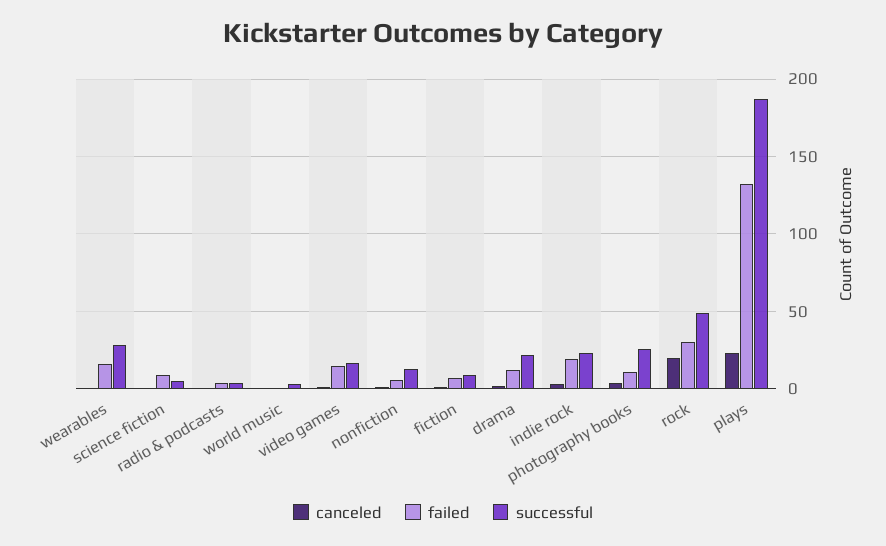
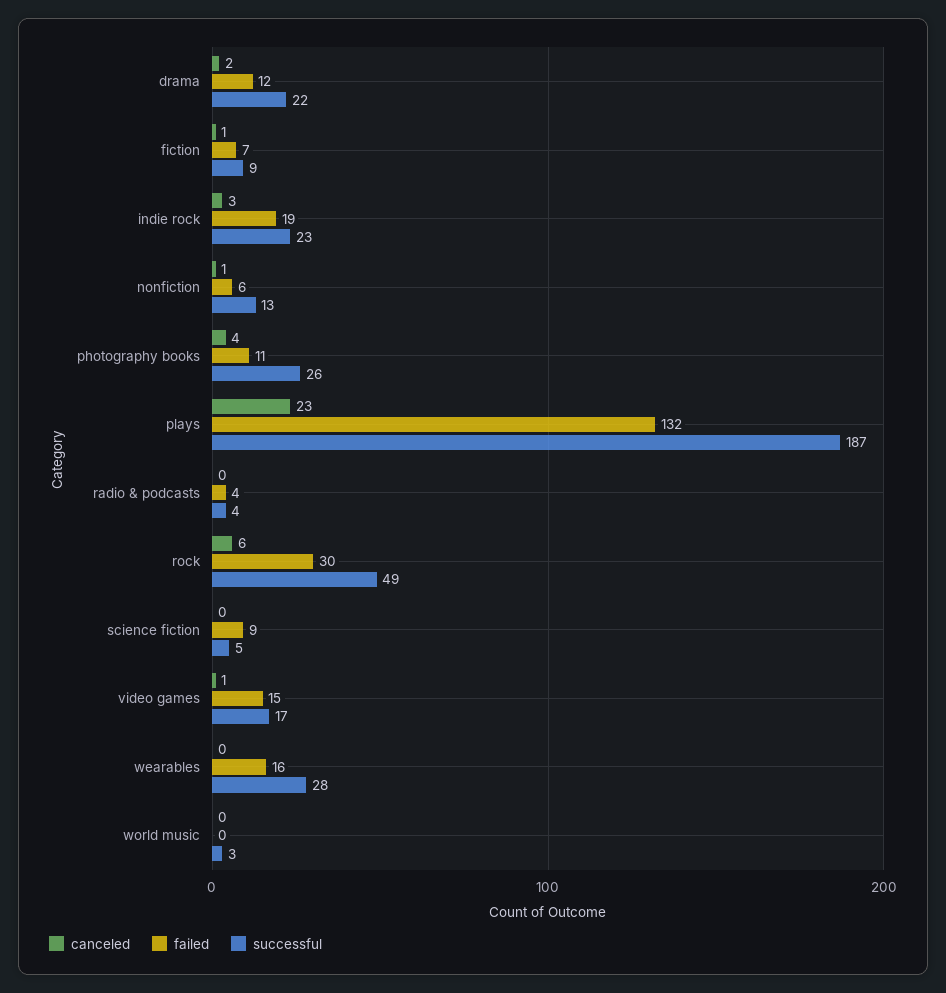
canceled, rock: 20 -> 6

